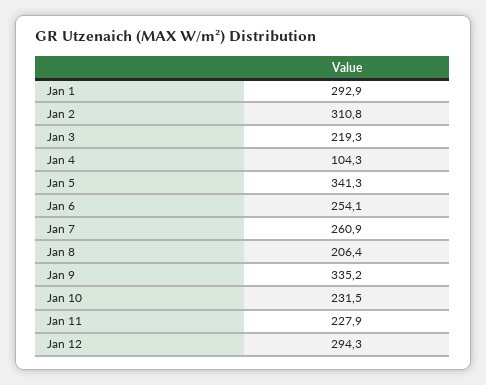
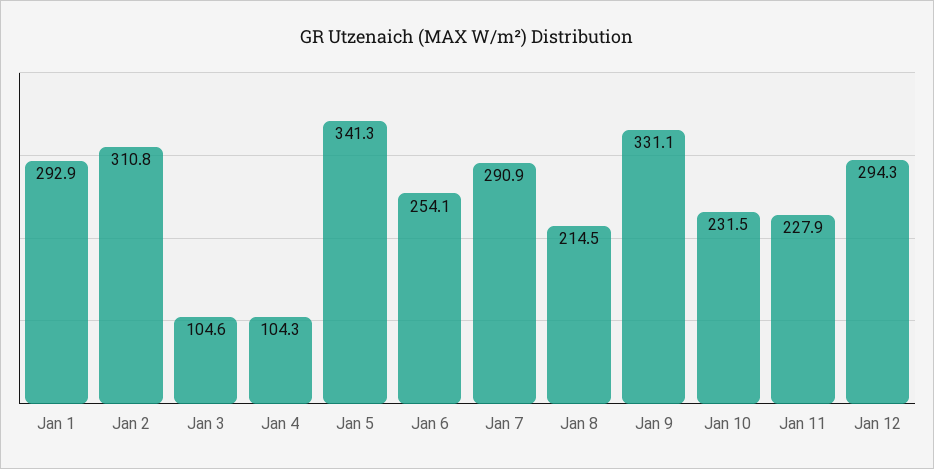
Jan 3: 219.3 -> 104.6
Jan 7: 260.9 -> 290.9
Jan 8: 206.4 -> 214.5
Jan 9: 335.2 -> 331.1

